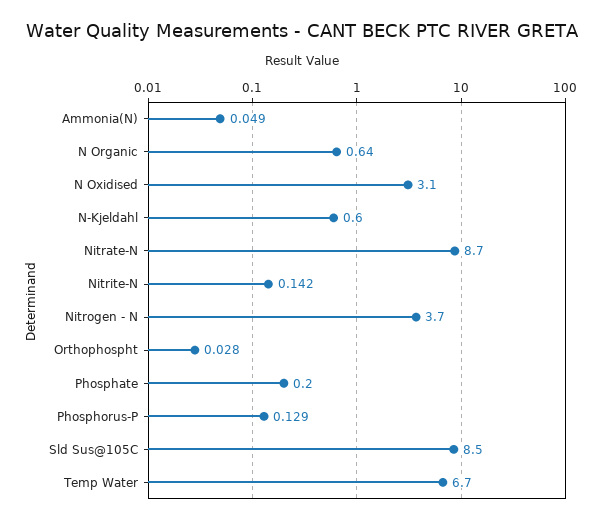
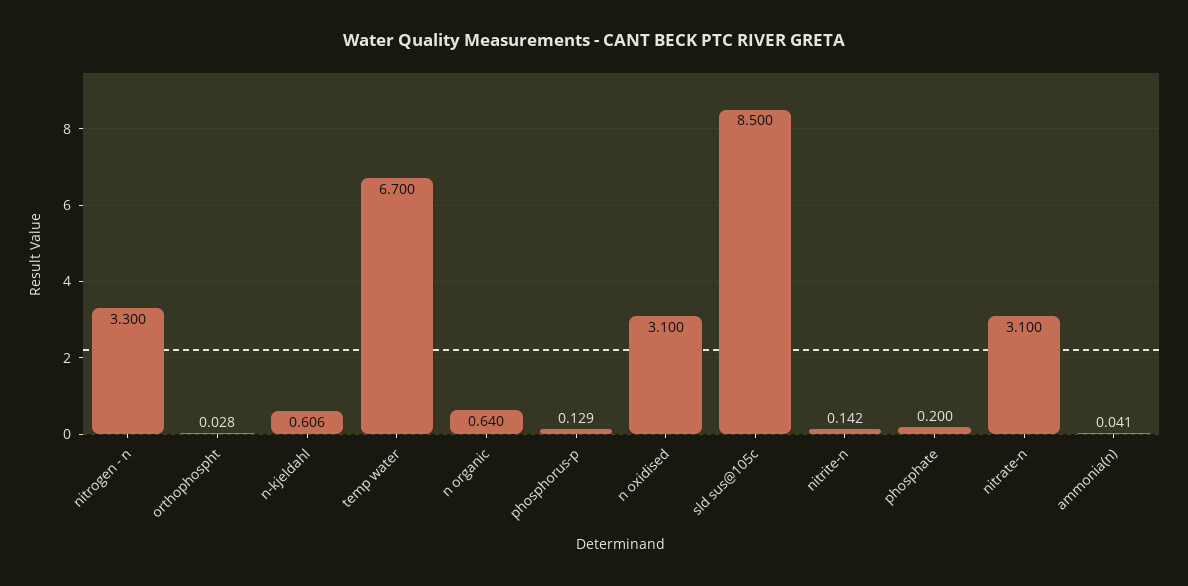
Ammonia(N): 0.049 -> 0.041
N-Kjeldahl: 0.6 -> 0.606
Nitrate-N: 8.7 -> 3.1
Nitrogen - N: 3.7 -> 3.3

